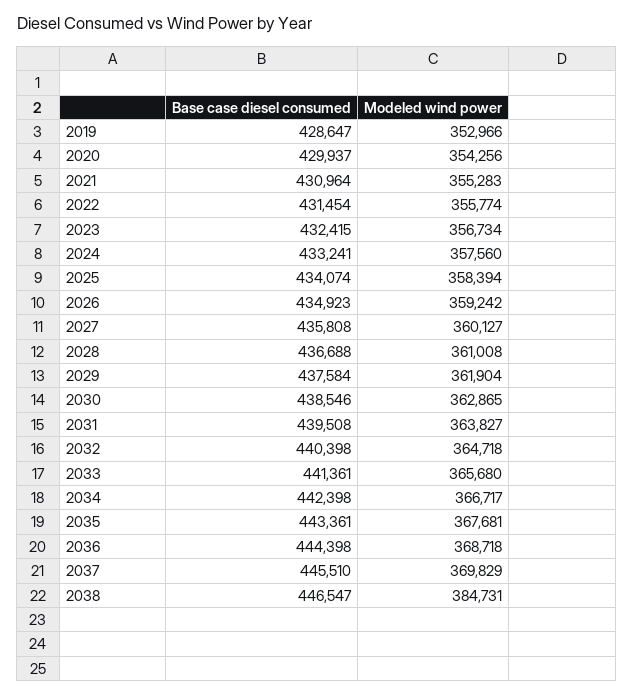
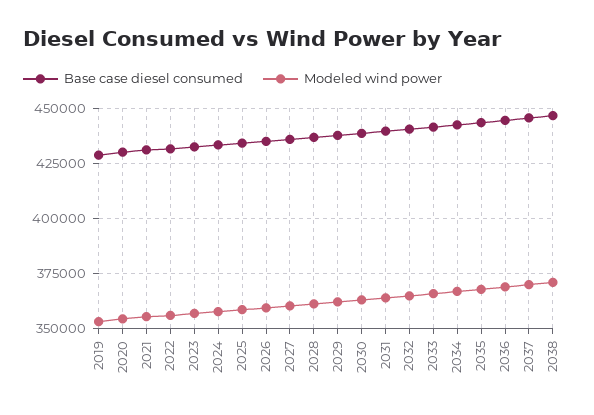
Modeled wind power, 2038: 384731 -> 370000

